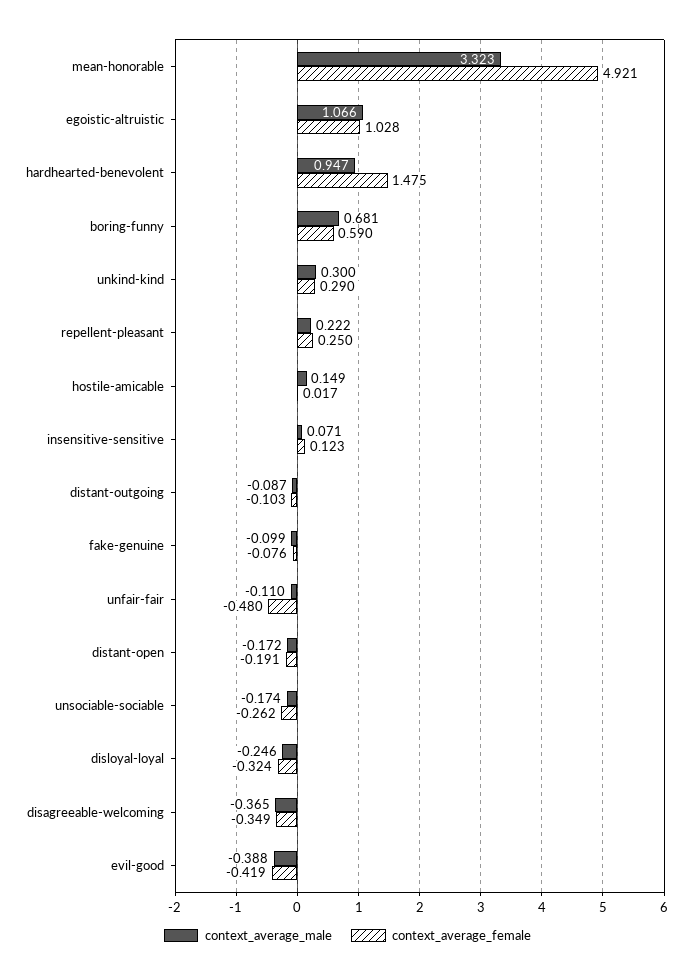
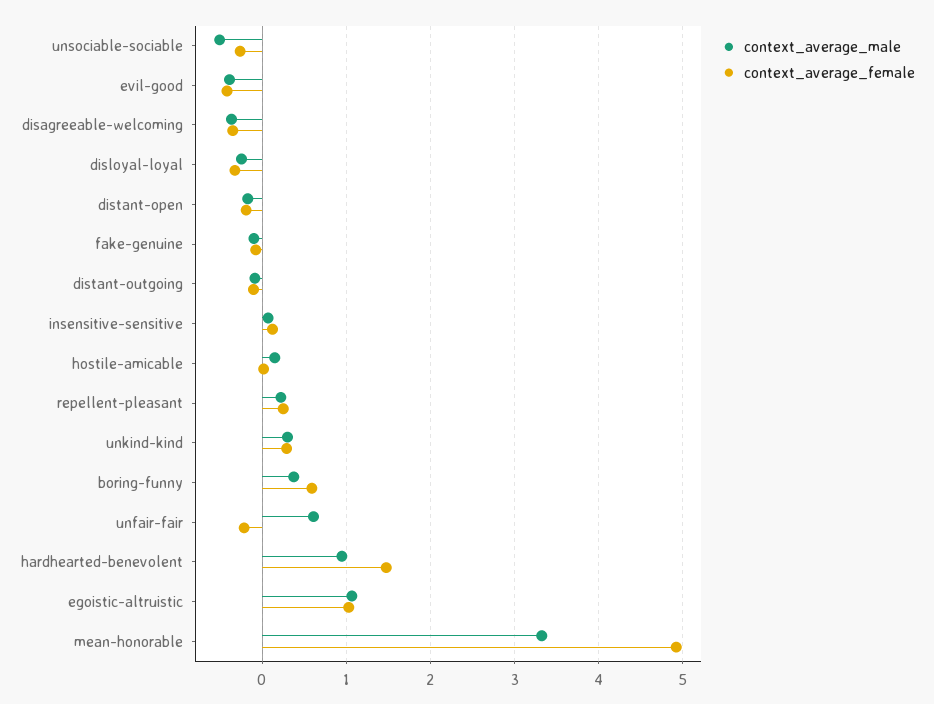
context_average_male, boring-funny: 0.681 -> 0.4
context_average_male, unfair-fair: -0.11 -> 0.6
context_average_female, unfair-fair: -0.48 -> -0.2
context_average_male, unsociable-sociable: -0.174 -> -0.5

